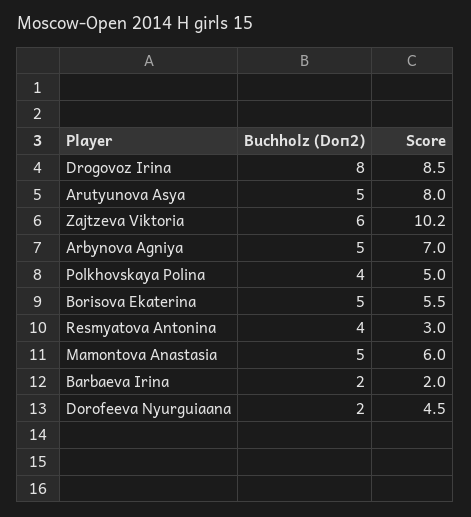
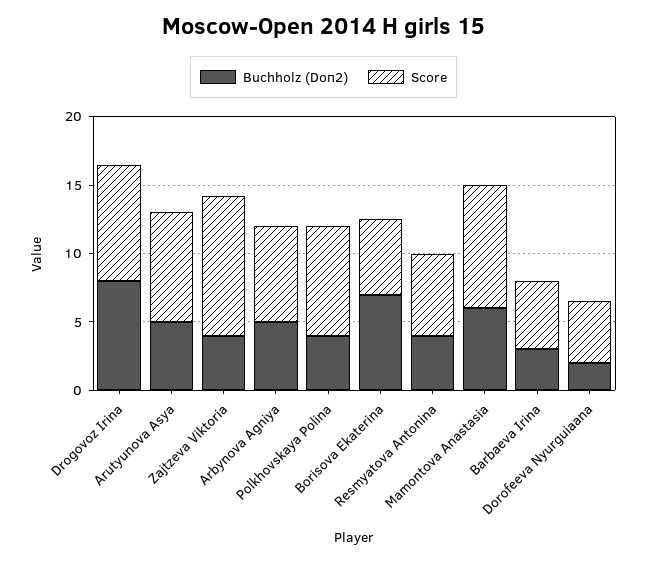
Buchholz (Doп2), Zajtzeva Viktoria: 6 -> 4
Score, Polkhovskaya Polina: 5 -> 8
Buchholz (Doп2), Borisova Ekaterina: 5 -> 7
Score, Resmyatova Antonina: 3 -> 6
Buchholz (Doп2), Mamontova Anastasia: 5 -> 6
Score, Mamontova Anastasia: 6 -> 9
Buchholz (Doп2), Barbaeva Irina: 2 -> 3
Score, Barbaeva Irina: 2 -> 5

